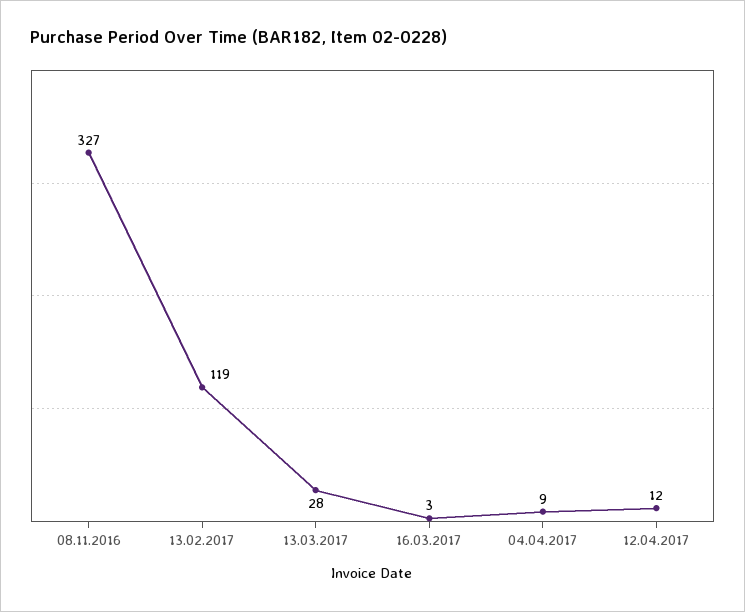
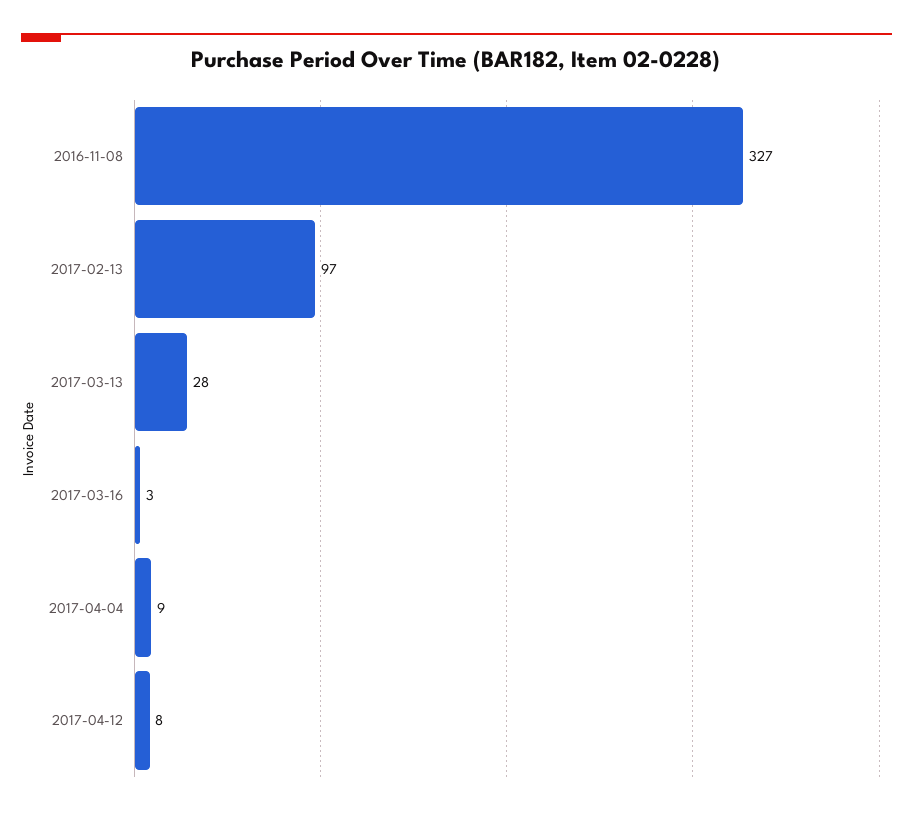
13.02.2017: 119 -> 97
12.04.2017: 12 -> 8

